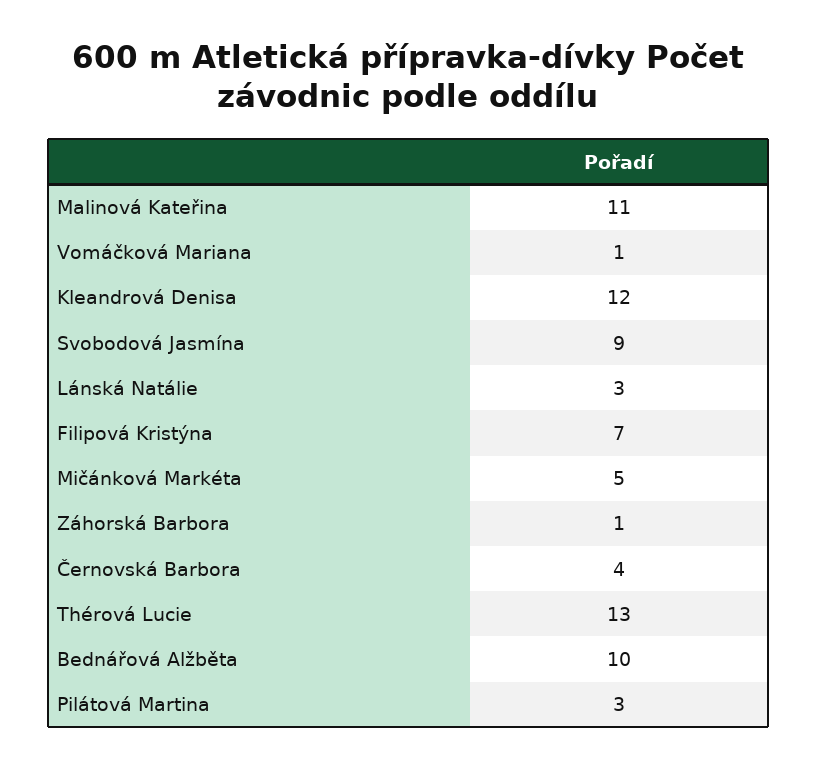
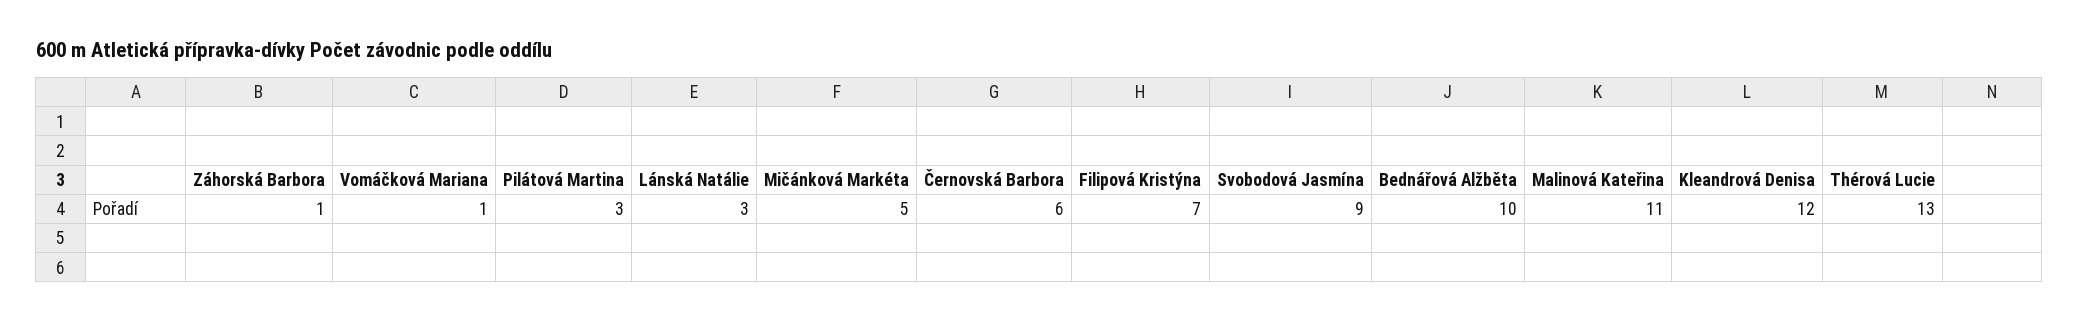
Černovská Barbora: 4 -> 6

